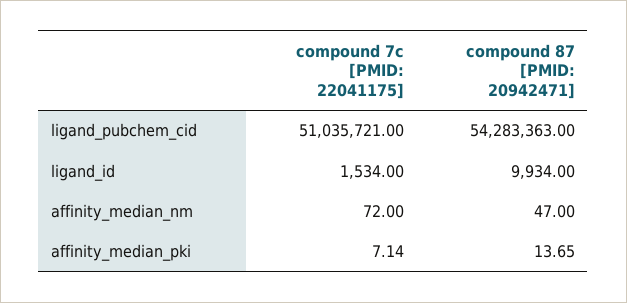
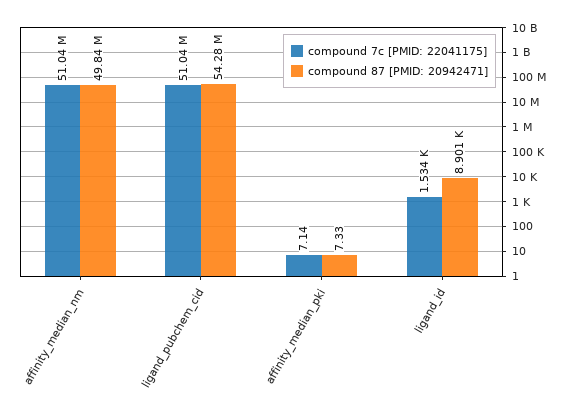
compound 87 [PMID: 20942471], ligand_id: 9934 -> 8901
compound 7c [PMID: 22041175], affinity_median_nm: 72 -> 51040000
compound 87 [PMID: 20942471], affinity_median_nm: 47 -> 49840000
compound 87 [PMID: 20942471], affinity_median_pki: 13.65 -> 7.33

